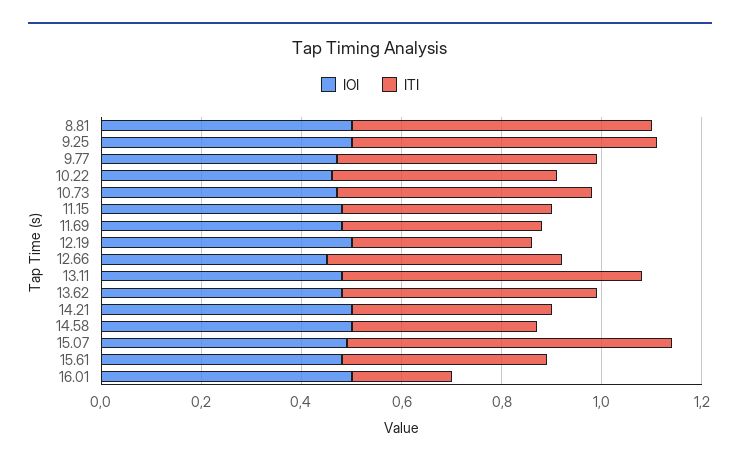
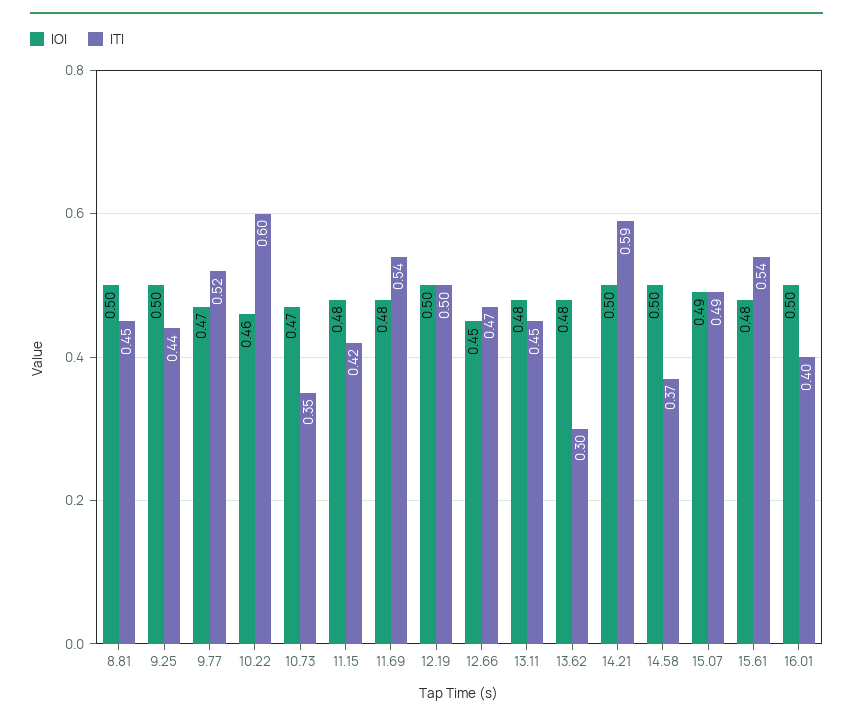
ITI, 8.81: 0.6 -> 0.45
ITI, 9.25: 0.6 -> 0.44
ITI, 10.22: 0.45 -> 0.6
ITI, 10.73: 0.5 -> 0.35
ITI, 11.69: 0.4 -> 0.54
ITI, 12.19: 0.35 -> 0.5
ITI, 13.11: 0.6 -> 0.45
ITI, 13.62: 0.5 -> 0.3
ITI, 14.21: 0.4 -> 0.59
ITI, 15.07: 0.65 -> 0.49
ITI, 15.61: 0.4 -> 0.54
ITI, 16.01: 0.2 -> 0.4

